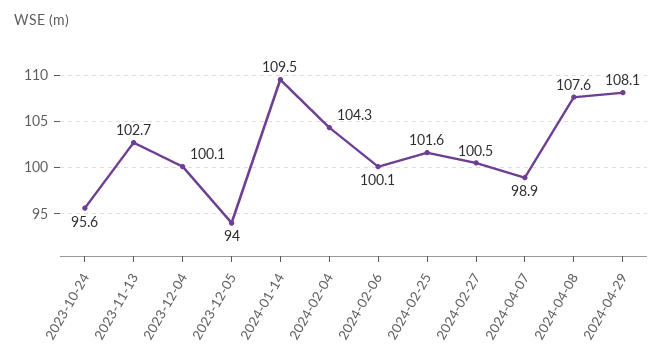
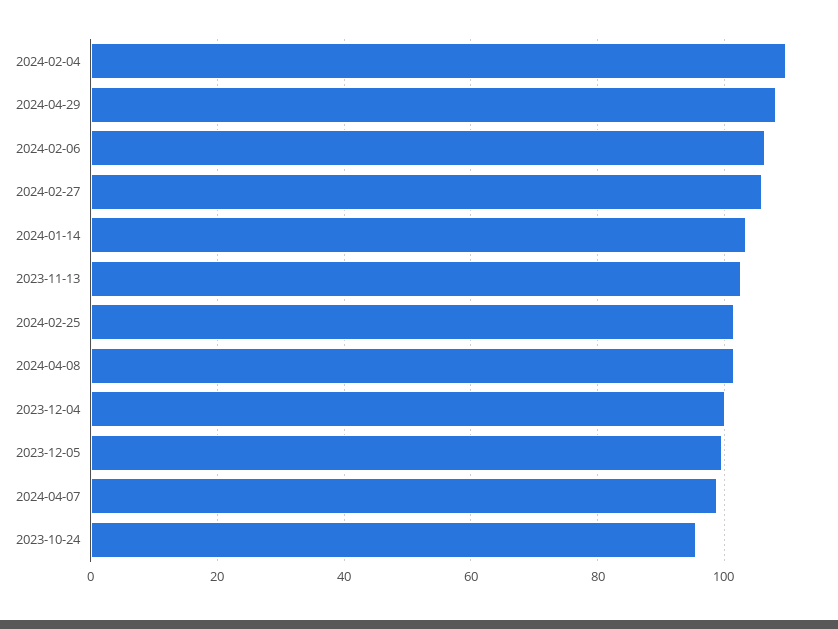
2023-12-05: 94 -> 100
2024-01-14: 109.5 -> 104
2024-02-04: 104.3 -> 110
2024-02-06: 100.1 -> 106
2024-02-27: 100.5 -> 106
2024-04-08: 107.6 -> 102

